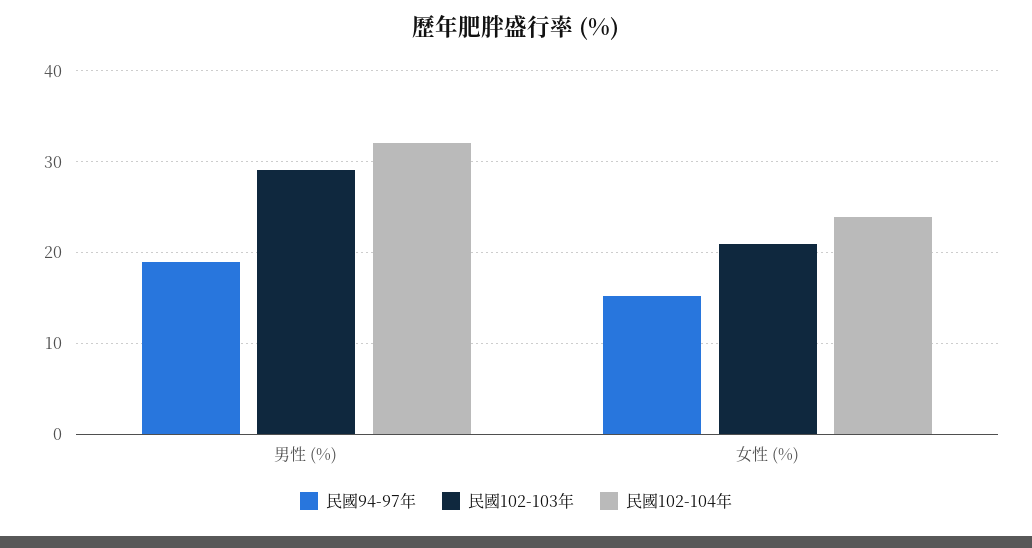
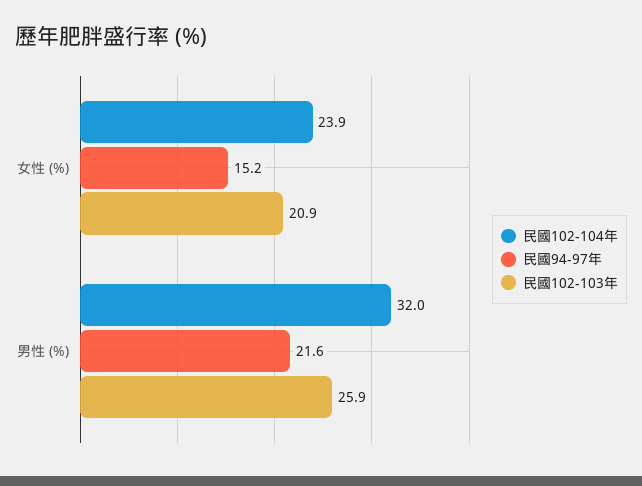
民國94-97年, 男性 (%): 19 -> 21.6
民國102-103年, 男性 (%): 29 -> 25.9

